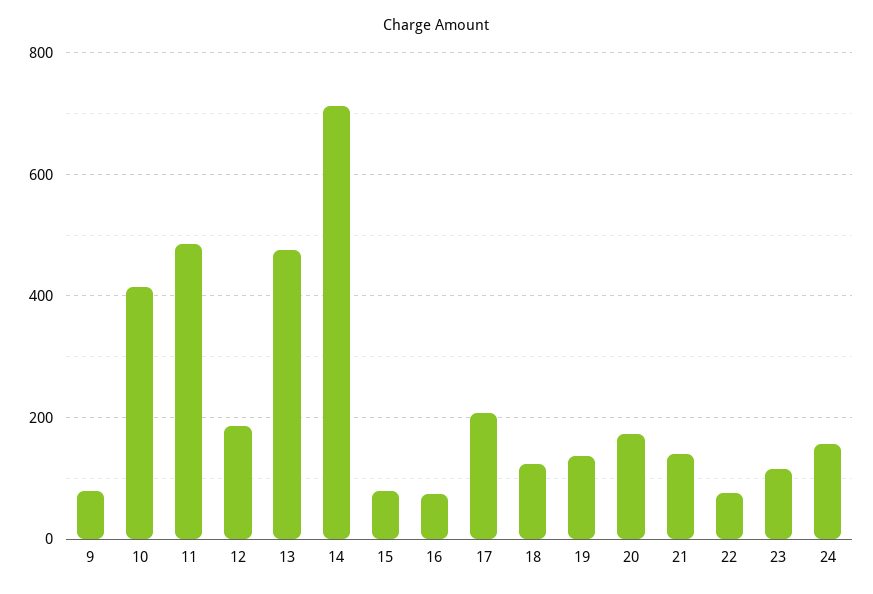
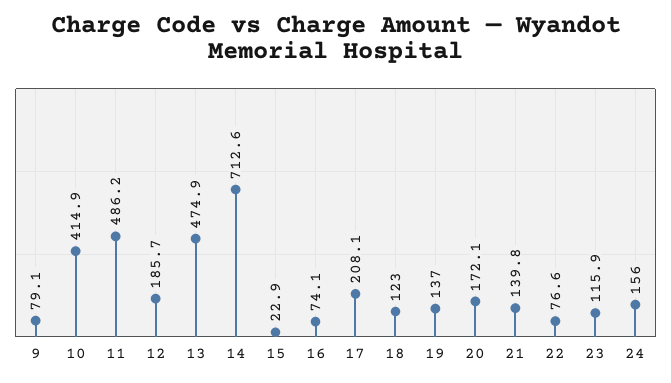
15: 80 -> 22.9

